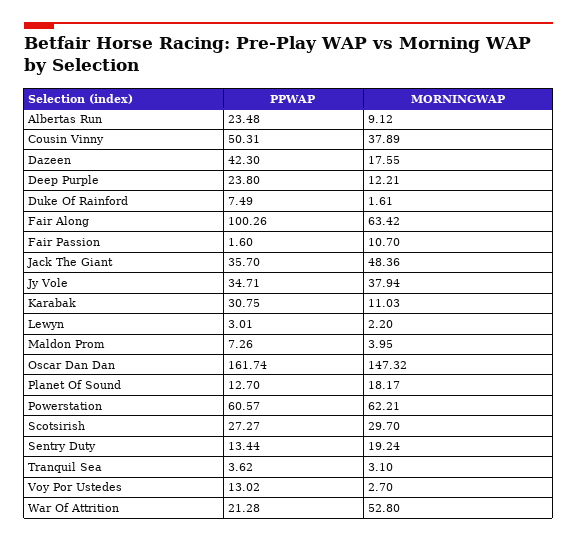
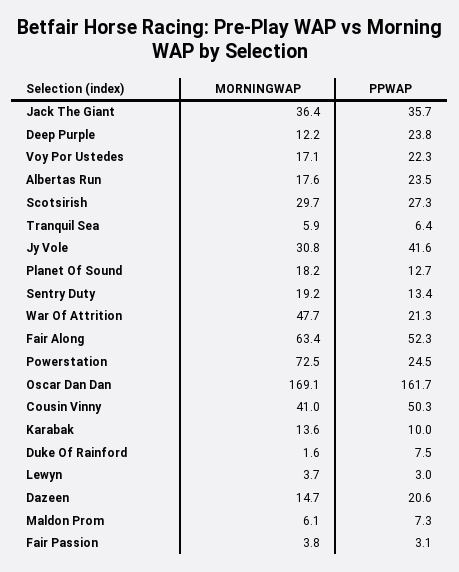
MORNINGWAP, Albertas Run: 9.12 -> 17.6
MORNINGWAP, Cousin Vinny: 37.89 -> 41
PPWAP, Dazeen: 42.3 -> 20.6
MORNINGWAP, Dazeen: 17.55 -> 14.7
PPWAP, Fair Along: 100.26 -> 52.3
PPWAP, Fair Passion: 1.6 -> 3.1
MORNINGWAP, Fair Passion: 10.7 -> 3.8
MORNINGWAP, Jack The Giant: 48.36 -> 36.4
PPWAP, Jy Vole: 34.71 -> 41.6
MORNINGWAP, Jy Vole: 37.94 -> 30.8
PPWAP, Karabak: 30.75 -> 10
MORNINGWAP, Karabak: 11.03 -> 13.6
MORNINGWAP, Lewyn: 2.2 -> 3.7
MORNINGWAP, Maldon Prom: 3.95 -> 6.1
MORNINGWAP, Oscar Dan Dan: 147.32 -> 169.1
PPWAP, Powerstation: 60.57 -> 24.5
MORNINGWAP, Powerstation: 62.21 -> 72.5
PPWAP, Tranquil Sea: 3.62 -> 6.4
MORNINGWAP, Tranquil Sea: 3.1 -> 5.9
PPWAP, Voy Por Ustedes: 13.02 -> 22.3
MORNINGWAP, Voy Por Ustedes: 2.7 -> 17.1
MORNINGWAP, War Of Attrition: 52.8 -> 47.7

